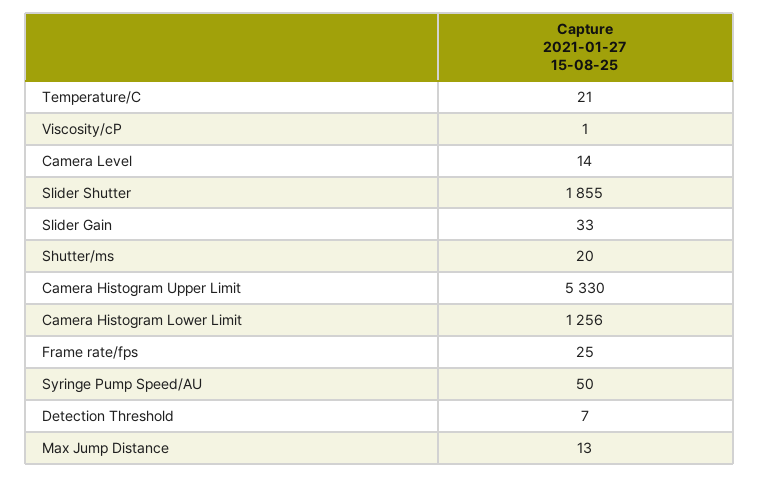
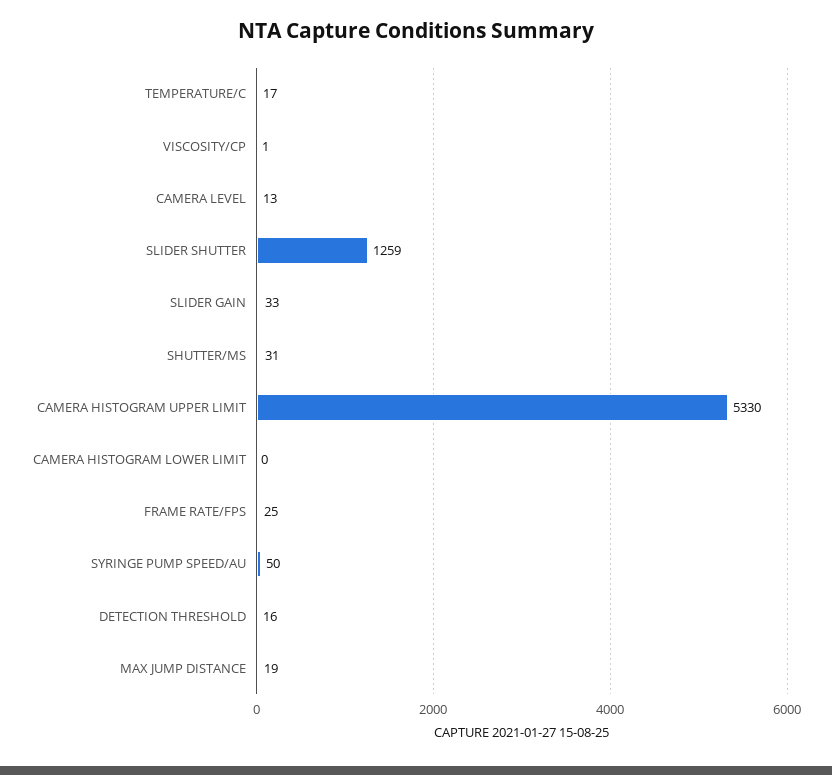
Temperature/C: 21 -> 17
Camera Level: 14 -> 13
Slider Shutter: 1855 -> 1259
Shutter/ms: 20 -> 31
Camera Histogram Lower Limit: 1256 -> 0
Detection Threshold: 7 -> 16
Max Jump Distance: 13 -> 19

